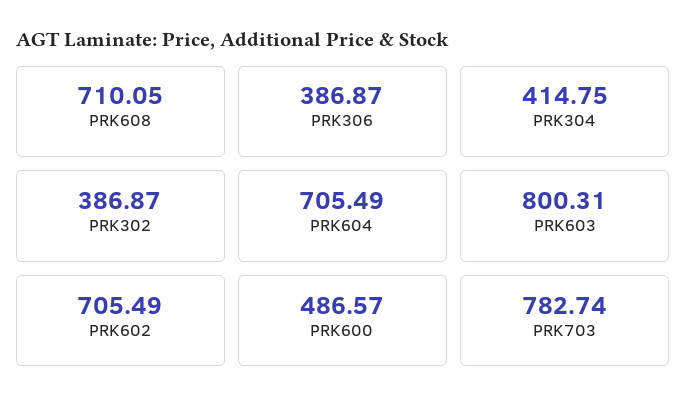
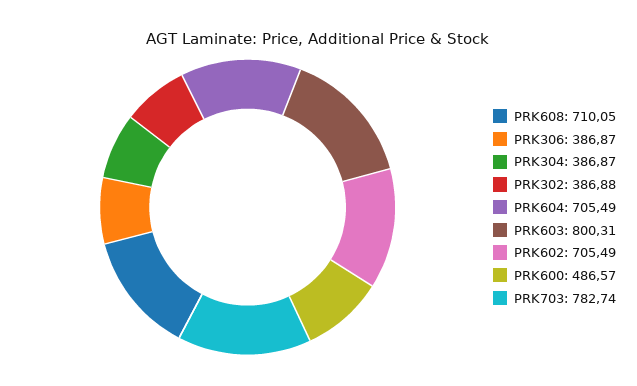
PRK304: 414.75 -> 386.87
PRK302: 386.87 -> 386.88

